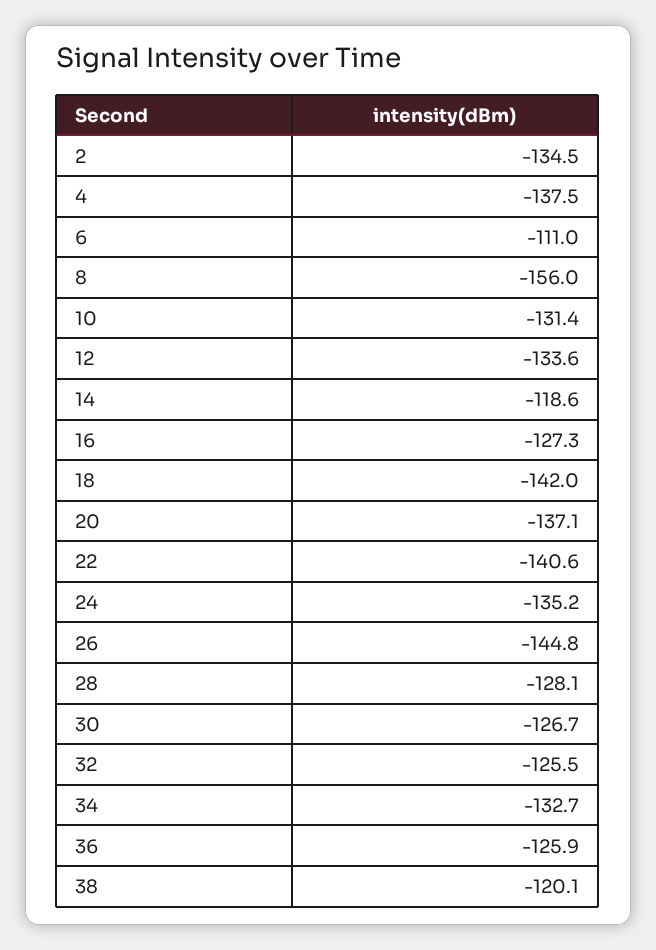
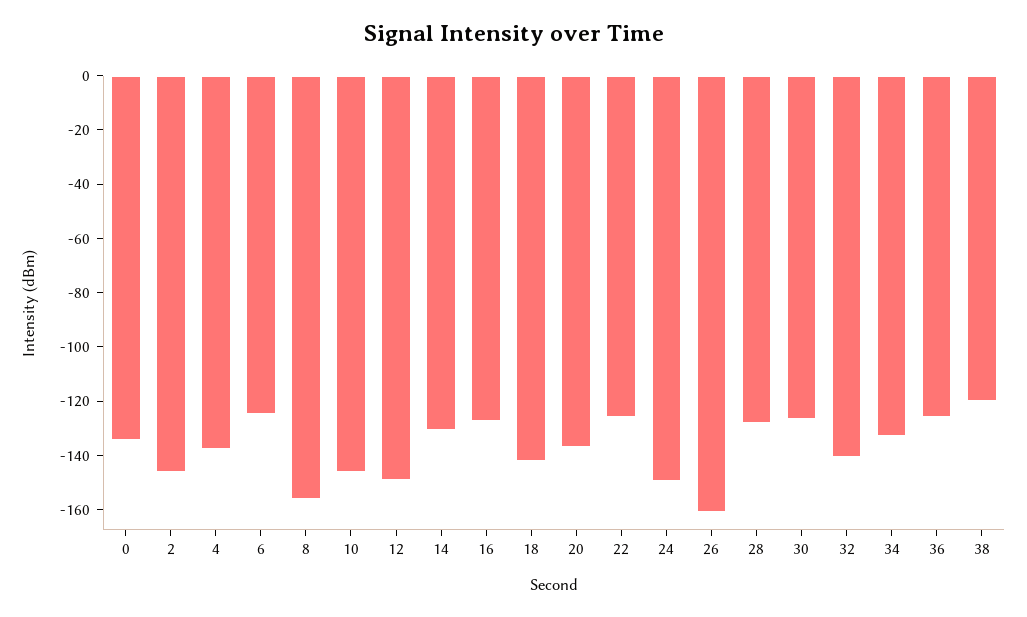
2: -134.5 -> -145
6: -111 -> -125
10: -131.4 -> -145
12: -133.6 -> -150
14: -118.6 -> -130
22: -140.6 -> -125
24: -135.2 -> -150
26: -144.8 -> -160
32: -125.5 -> -140
0: none -> -135

